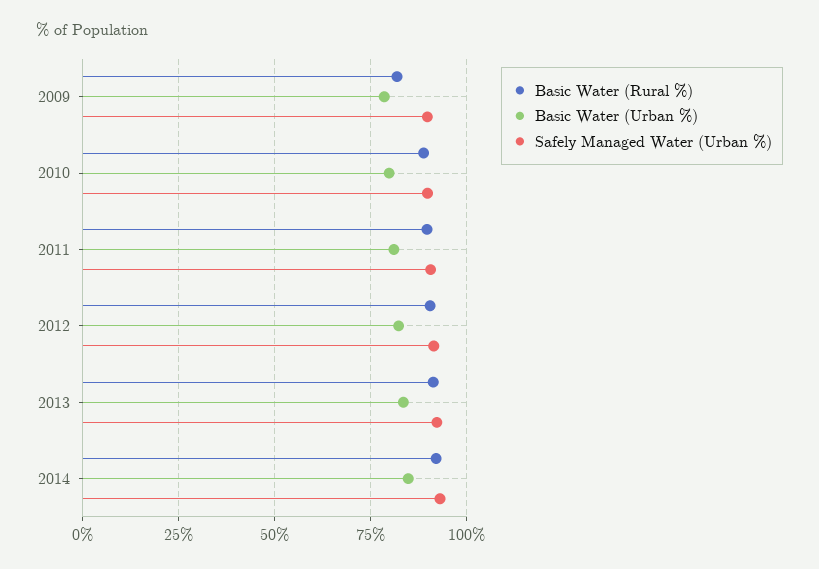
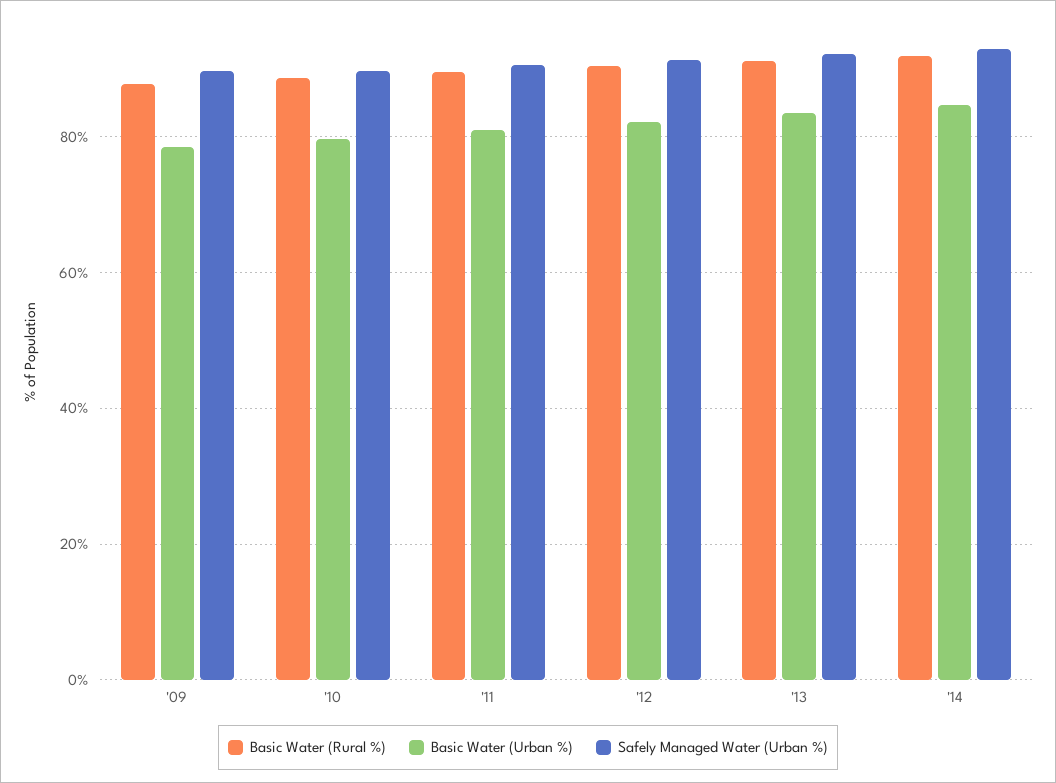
Basic Water (Rural %), 2009: 82.5 -> 88

